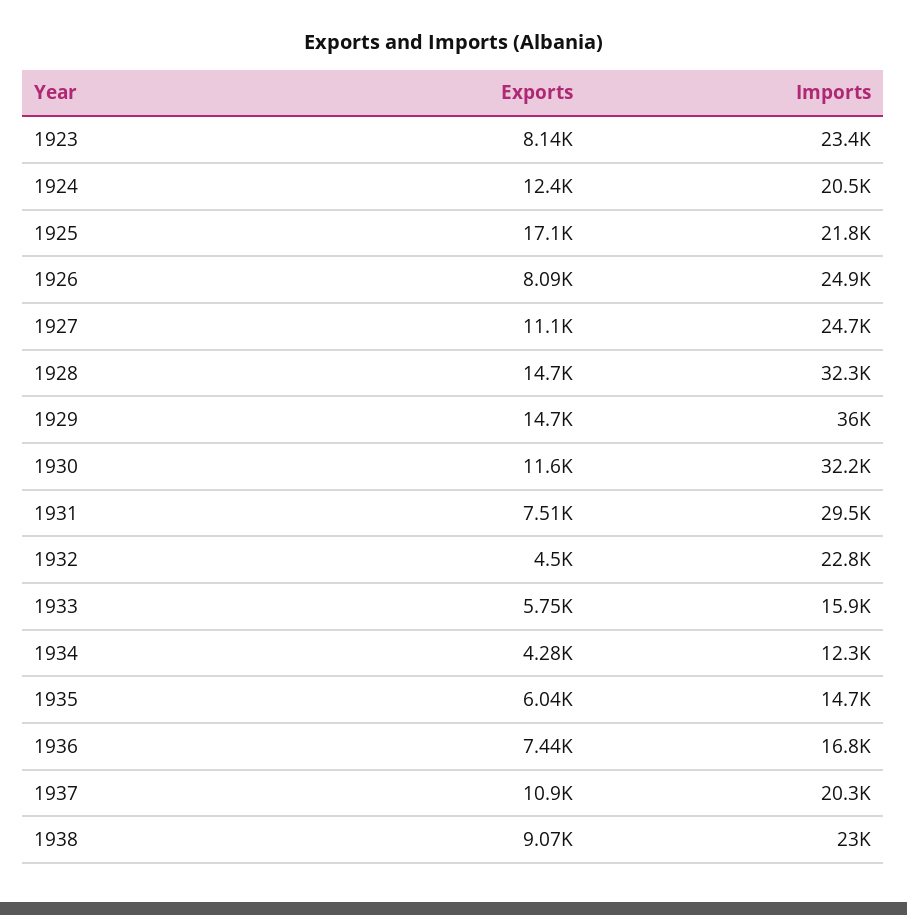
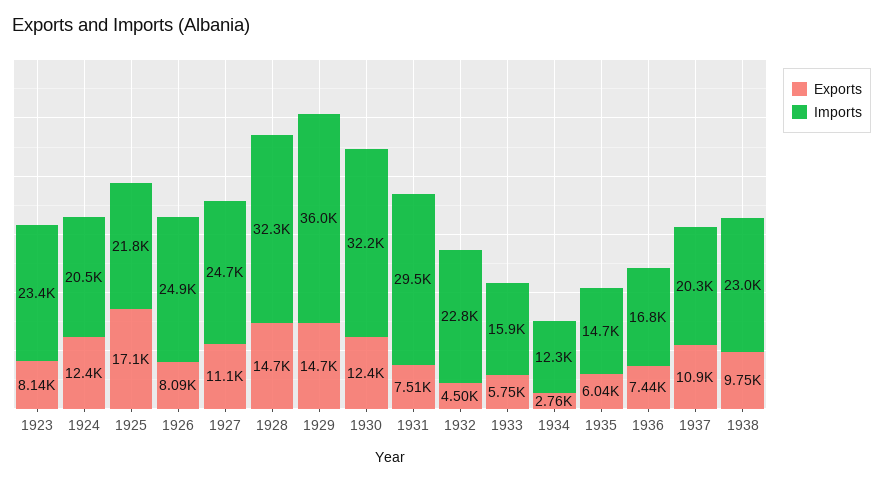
Exports, 1930: 11600 -> 12400
Exports, 1934: 4280 -> 2760
Exports, 1938: 9070 -> 9750

